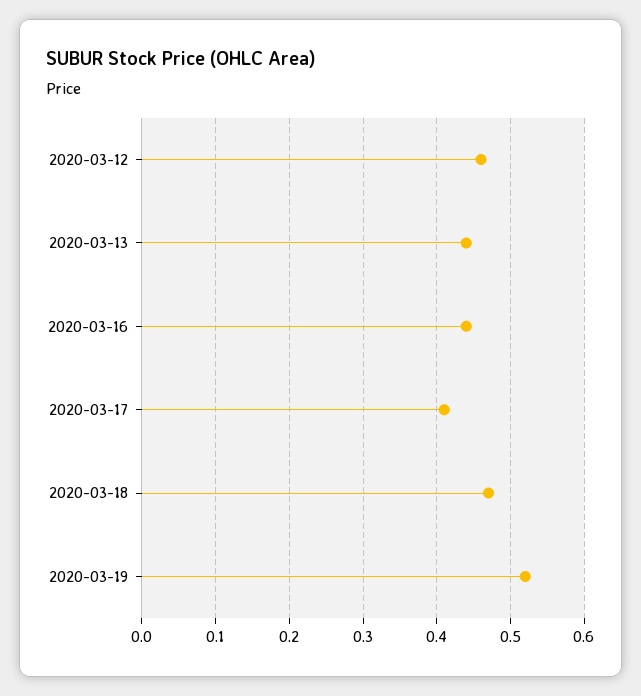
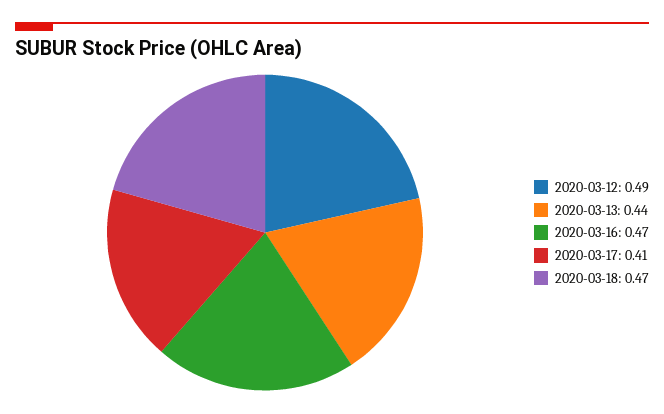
2020-03-12: 0.46 -> 0.49
2020-03-16: 0.44 -> 0.47
2020-03-19: 0.52 -> none

